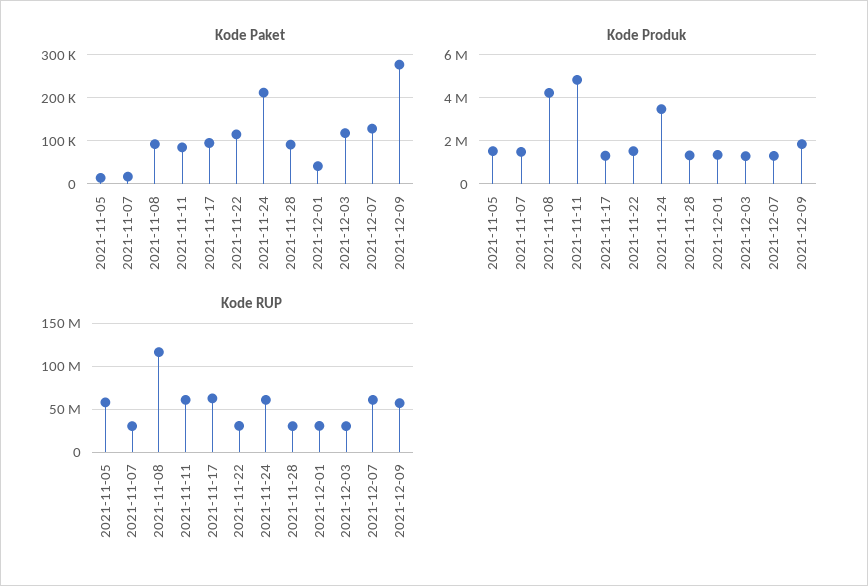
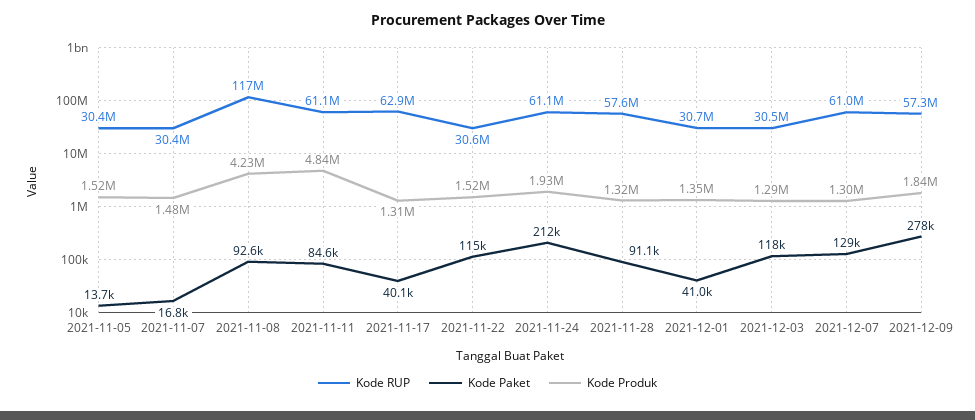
Kode Paket, 2021-11-17: 100000 -> 40100
Kode Produk, 2021-11-24: 3500000 -> 1930000
Kode RUP, 2021-11-05: 60000000 -> 30400000
Kode RUP, 2021-11-28: 30000000 -> 57600000

